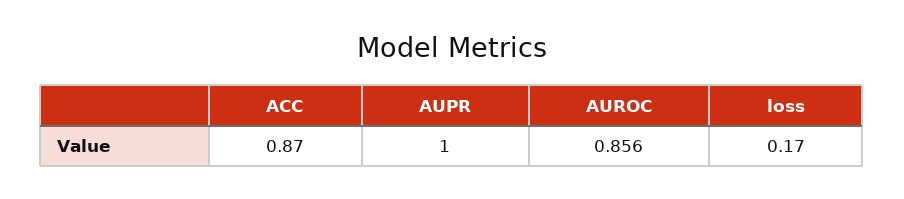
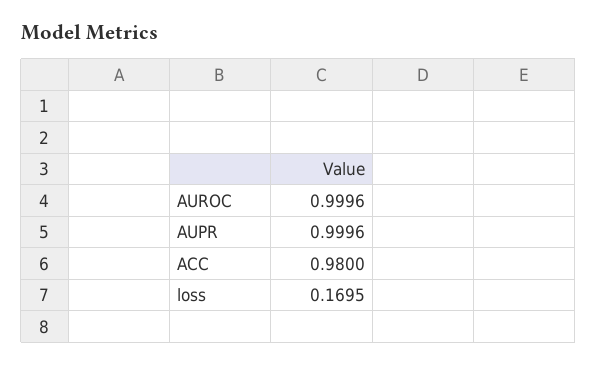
ACC: 0.87 -> 0.98
AUROC: 0.856 -> 0.9996

